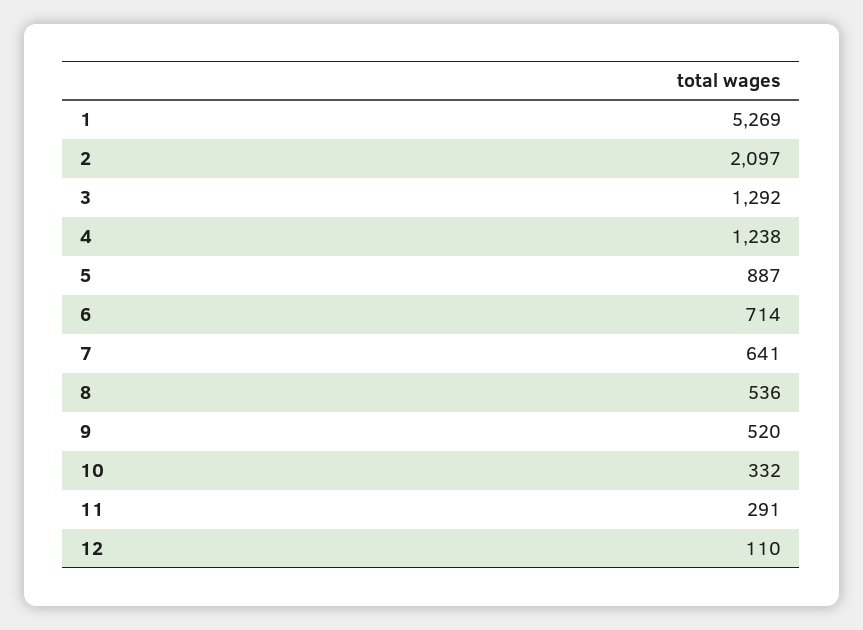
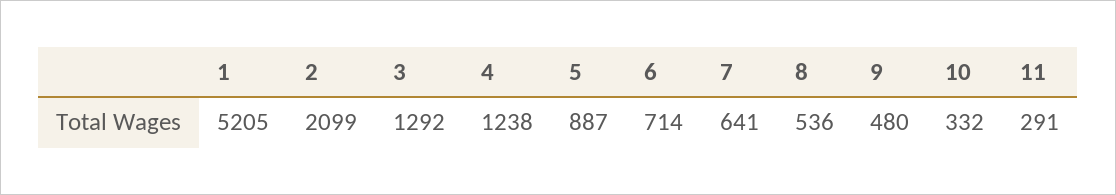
1: 5269 -> 5205
2: 2097 -> 2099
9: 520 -> 480
12: 110 -> none

